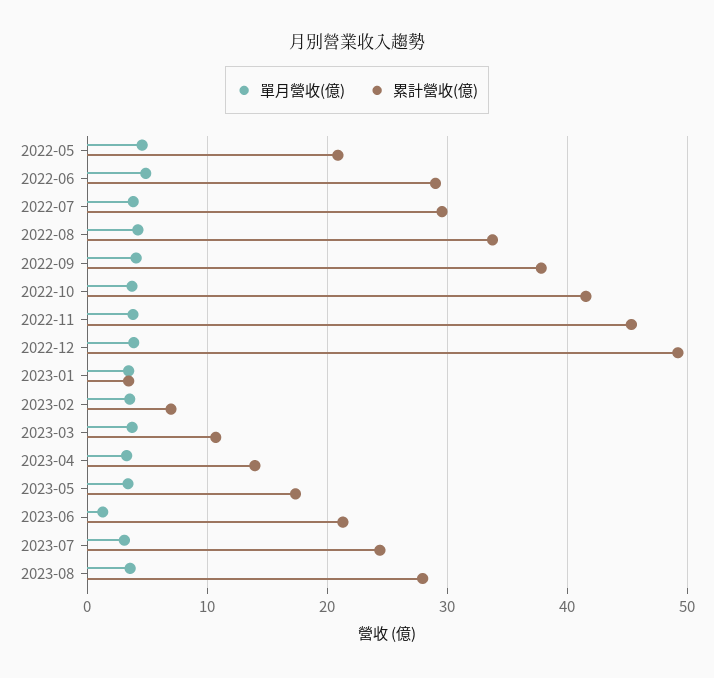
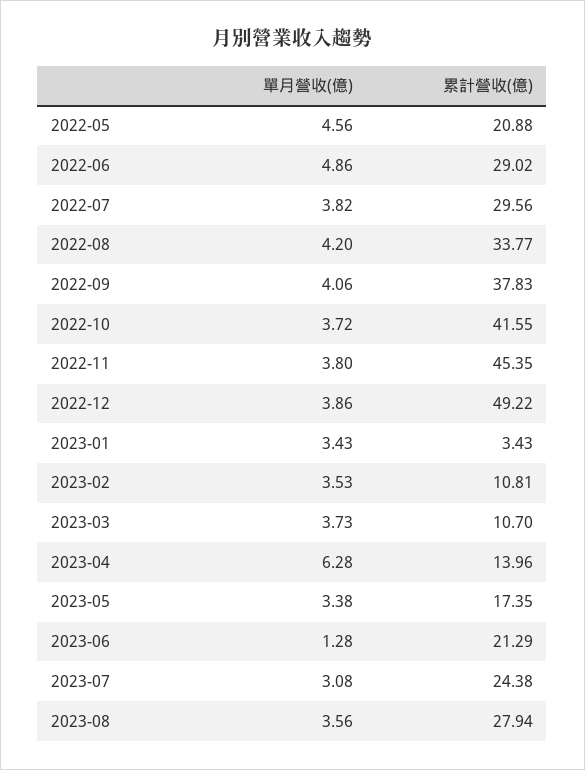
累計營收(億), 2023-02: 7 -> 10.81
單月營收(億), 2023-04: 3 -> 6.28

